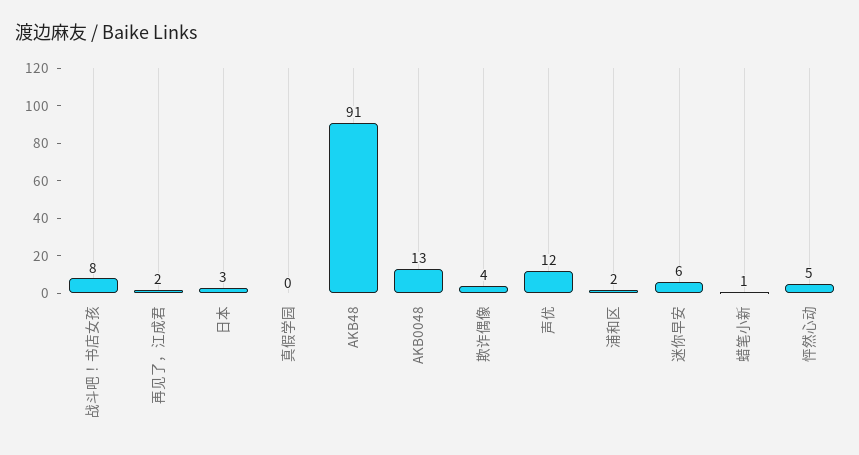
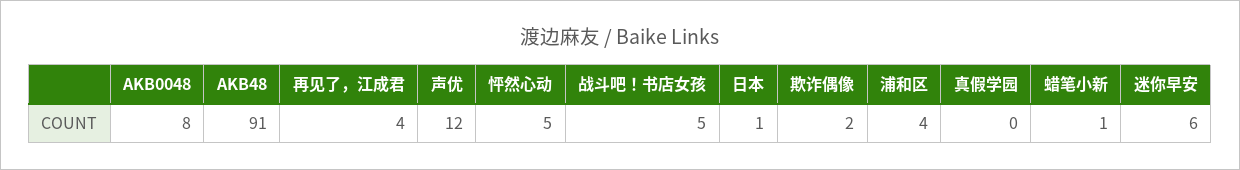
战斗吧！书店女孩: 8 -> 5
再见了，江成君: 2 -> 4
日本: 3 -> 1
AKB0048: 13 -> 8
欺诈偶像: 4 -> 2
浦和区: 2 -> 4

